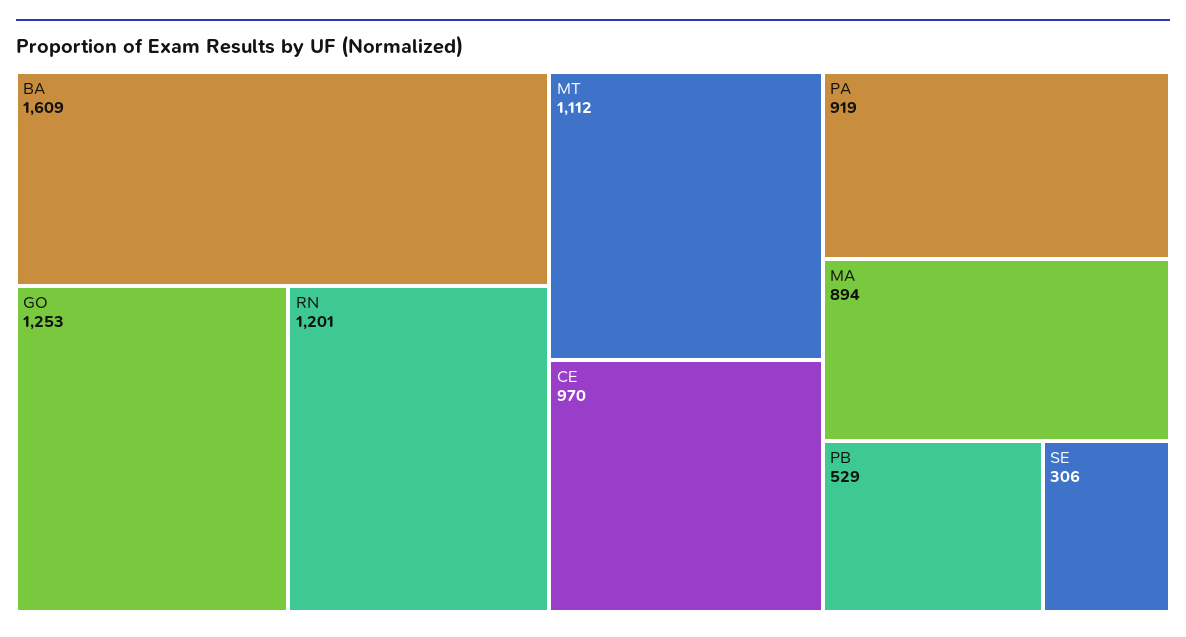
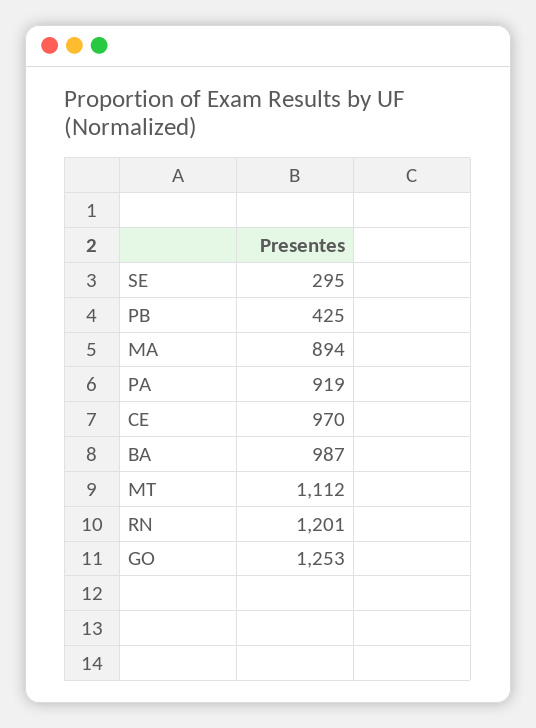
BA: 1609 -> 987
PB: 529 -> 425
SE: 306 -> 295

